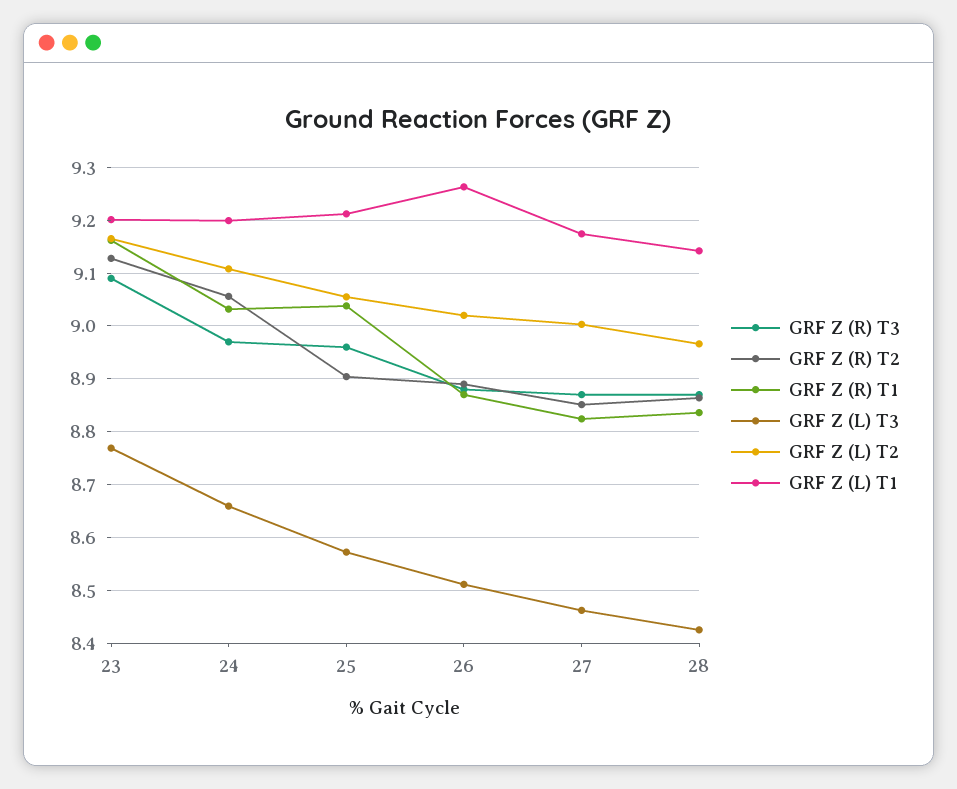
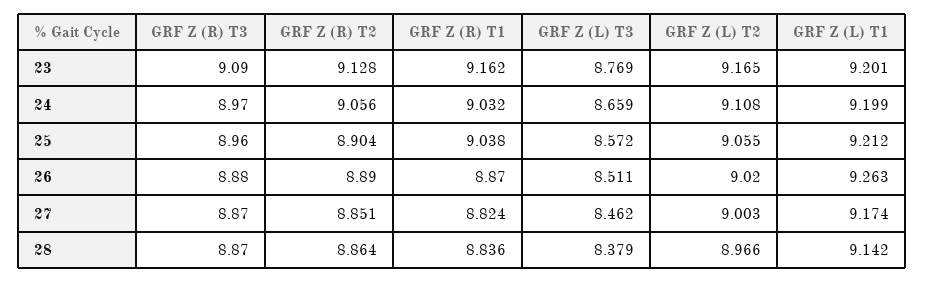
GRF Z (L) T3, 28: 8.42 -> 8.379

